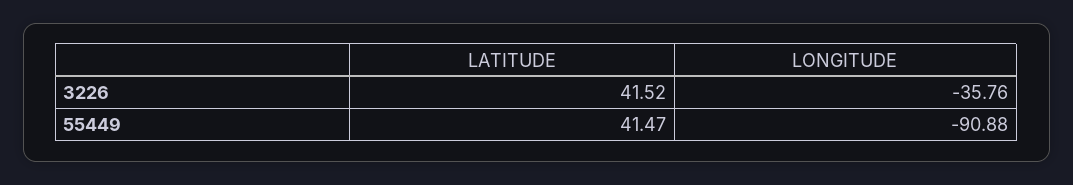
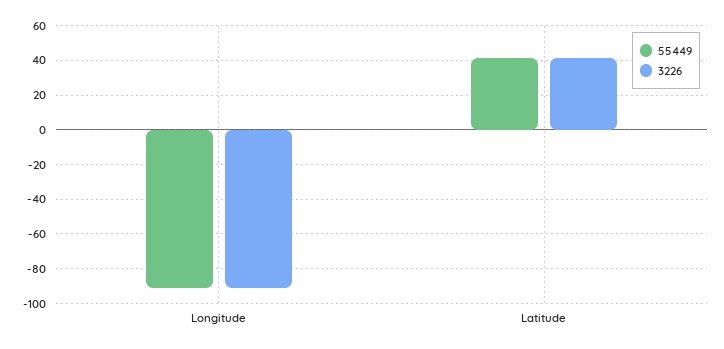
3226, LONGITUDE: -35.76 -> -90

